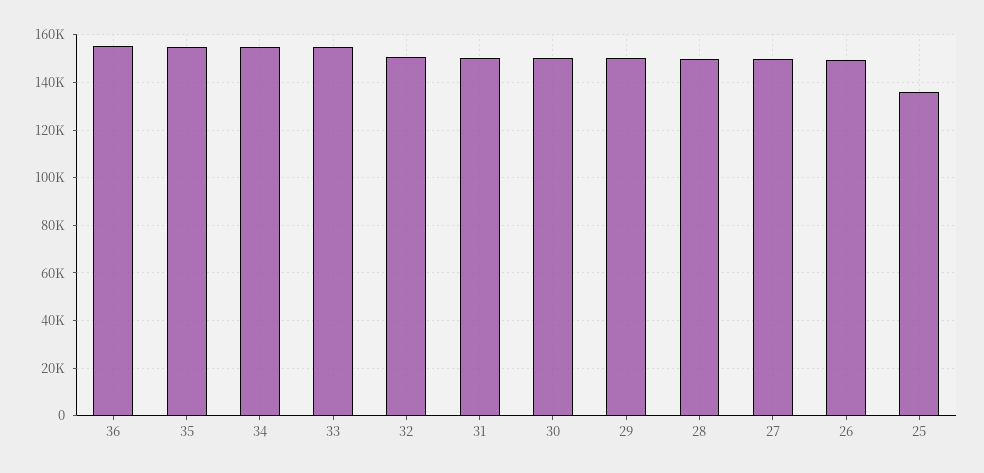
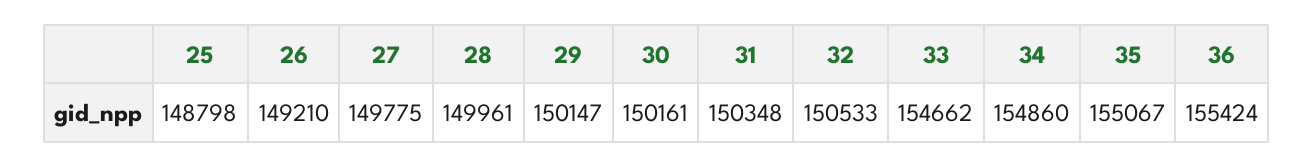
25: 135000 -> 148798

